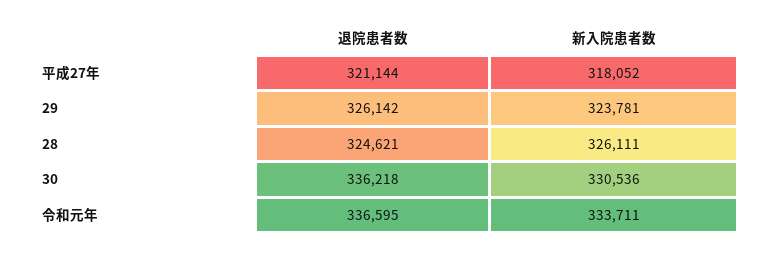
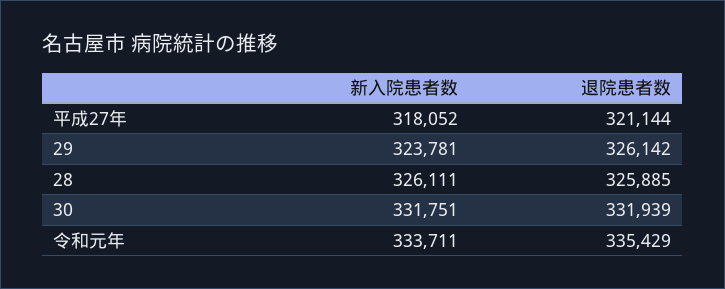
退院患者数, 28: 324621 -> 325885
退院患者数, 30: 336218 -> 331939
新入院患者数, 30: 330536 -> 331751
退院患者数, 令和元年: 336595 -> 335429

